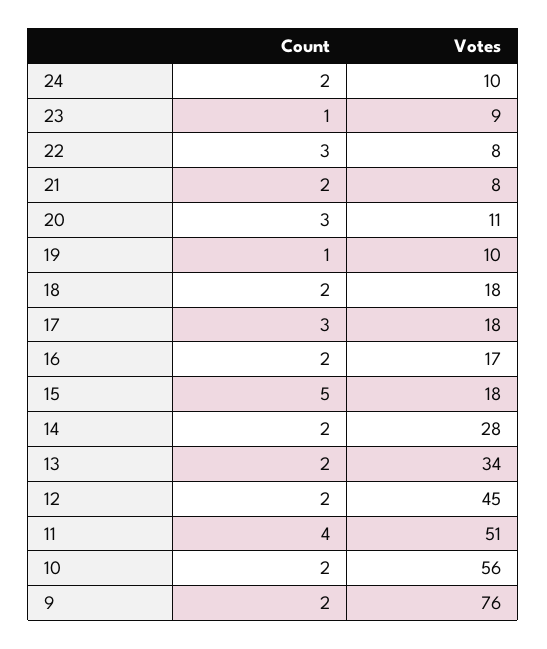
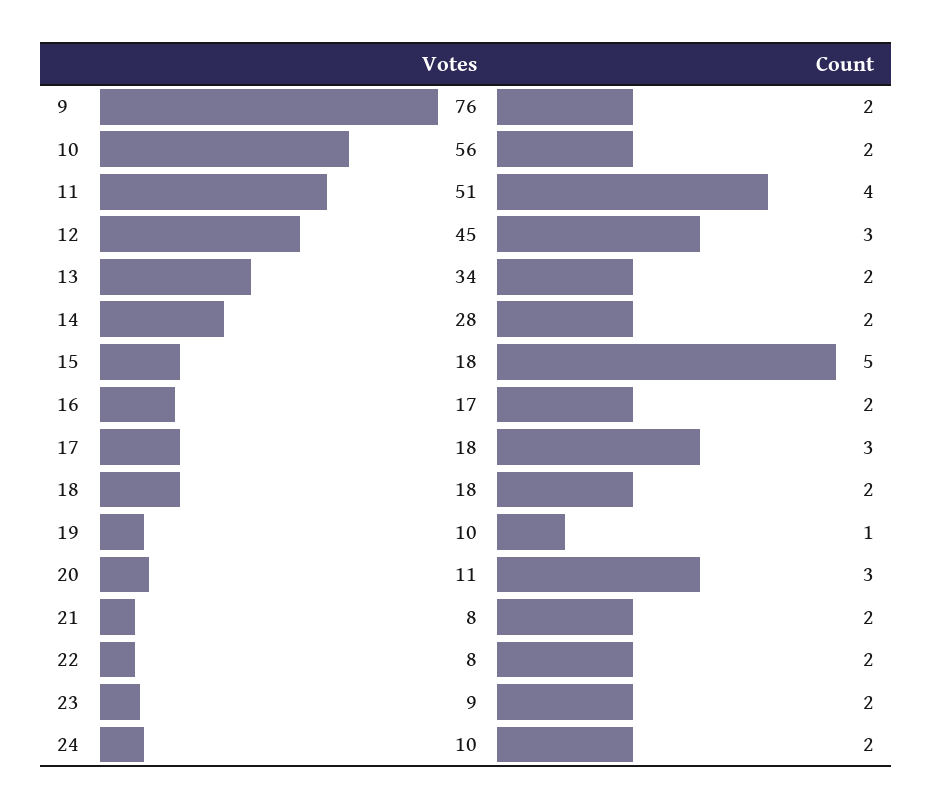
Count, 23: 1 -> 2
Count, 22: 3 -> 2
Count, 12: 2 -> 3

